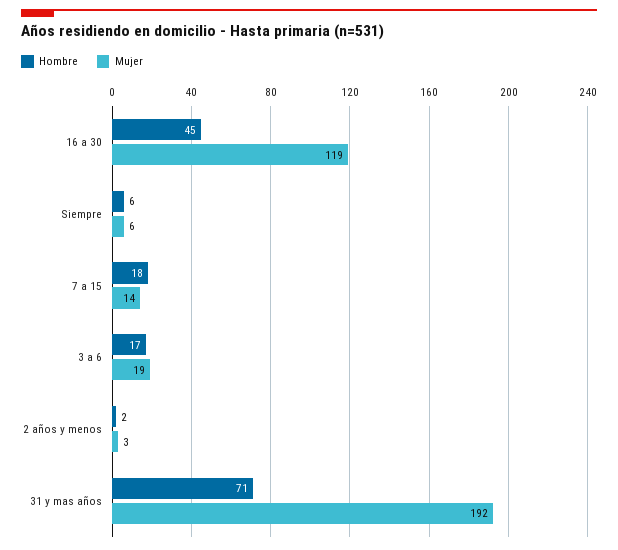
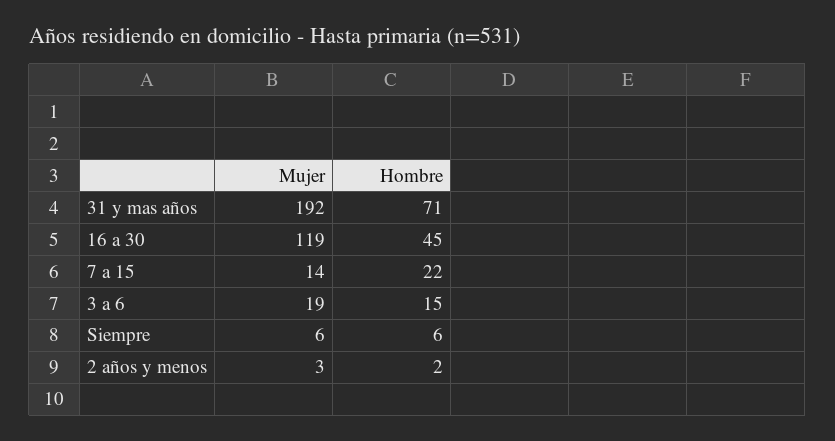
Hombre, 7 a 15: 18 -> 22
Hombre, 3 a 6: 17 -> 15

